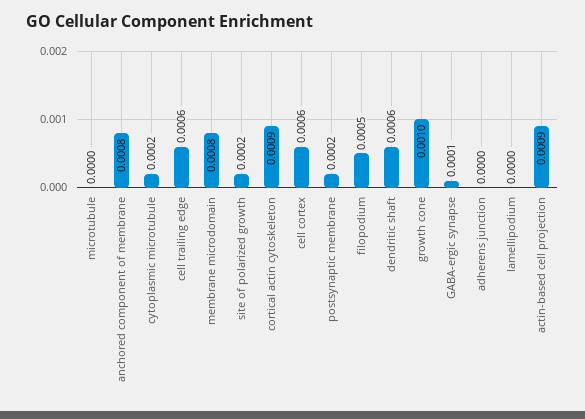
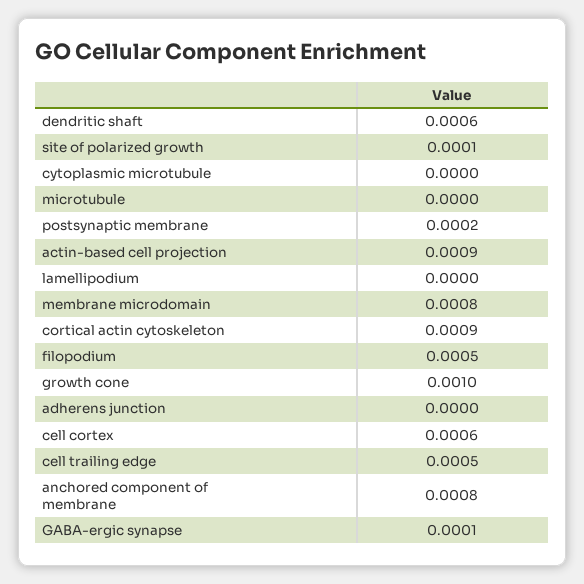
cytoplasmic microtubule: 0.0002 -> 0
cell trailing edge: 0.0006 -> 0.0005
site of polarized growth: 0.0002 -> 0.0001

